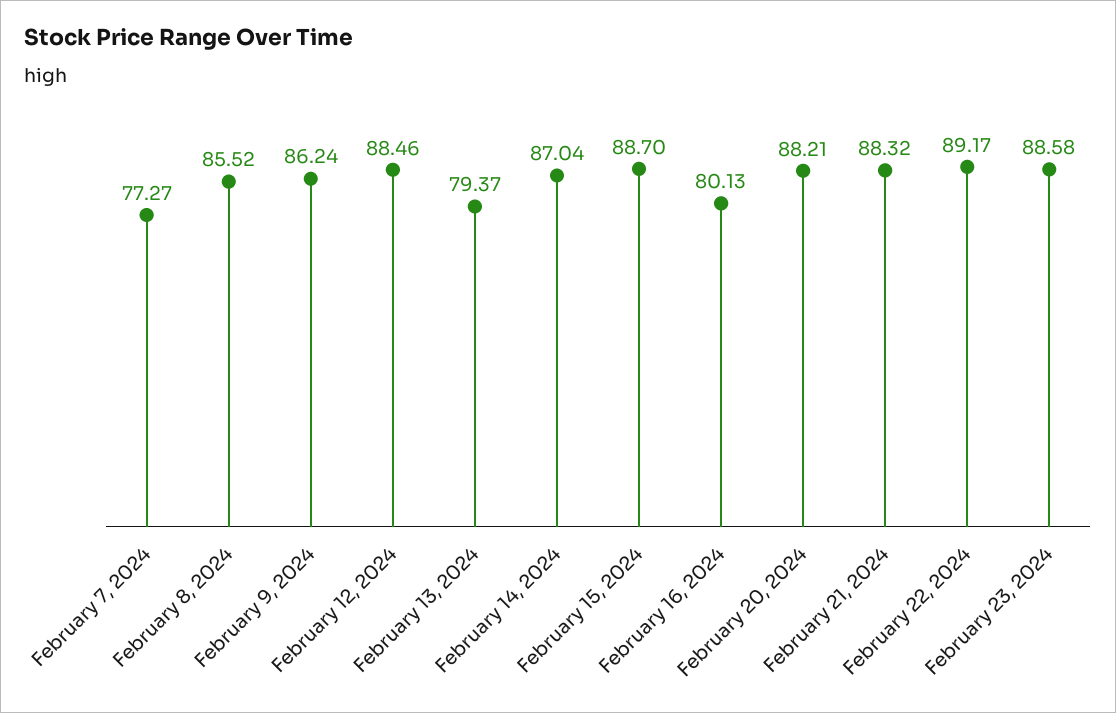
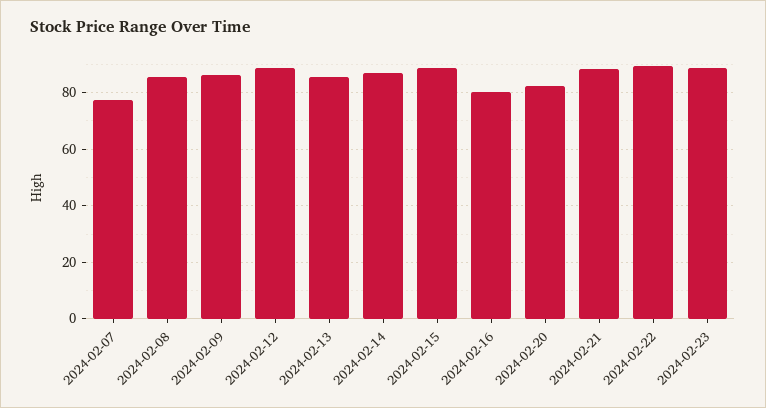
February 13, 2024: 79.37 -> 85
February 20, 2024: 88.21 -> 82.5

